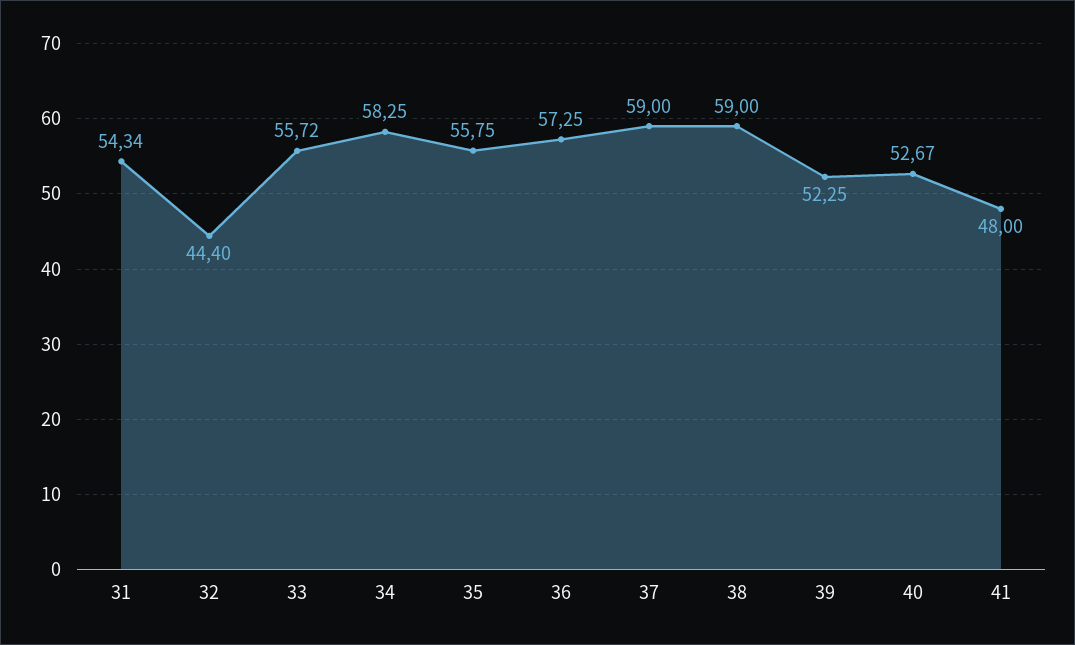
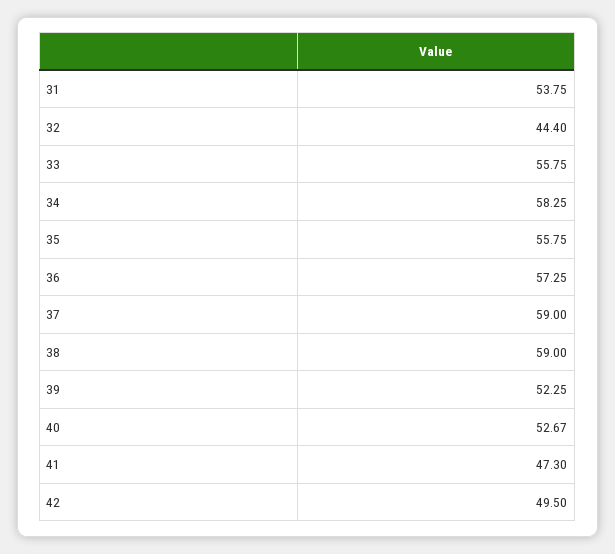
31: 54.34 -> 53.75
33: 55.72 -> 55.75
41: 48 -> 47.3
42: none -> 49.5

